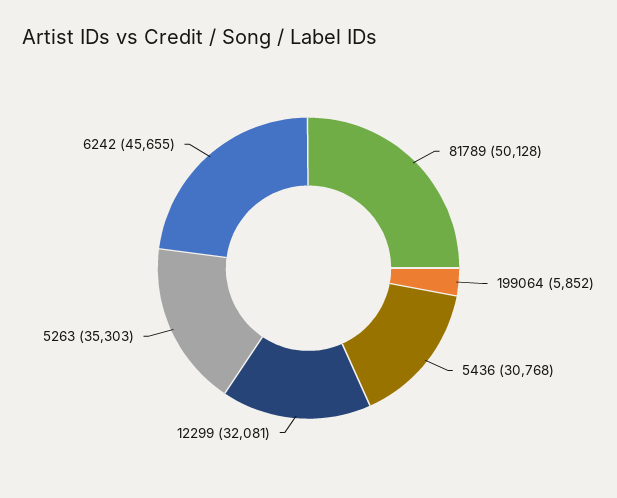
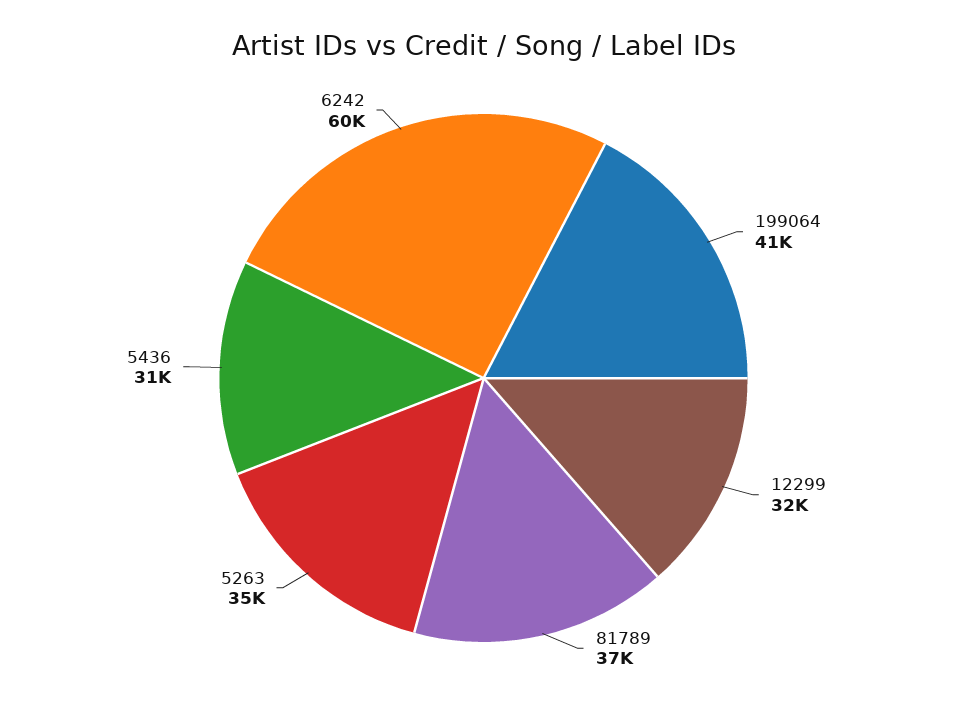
81789: 50128 -> 37000
199064: 5852 -> 41000
6242: 45655 -> 60000

